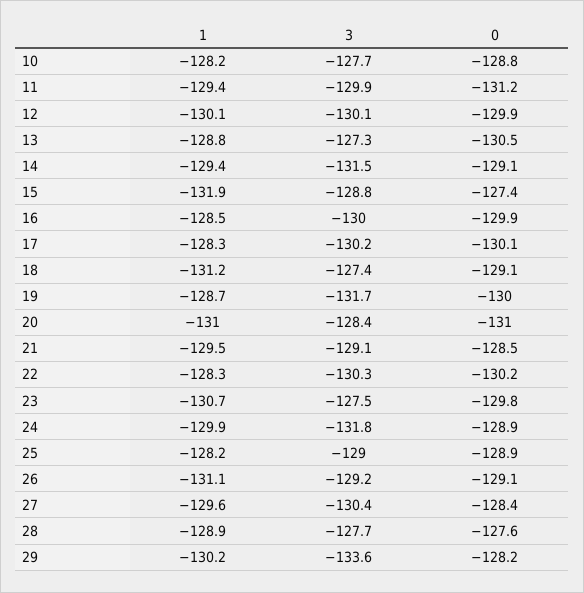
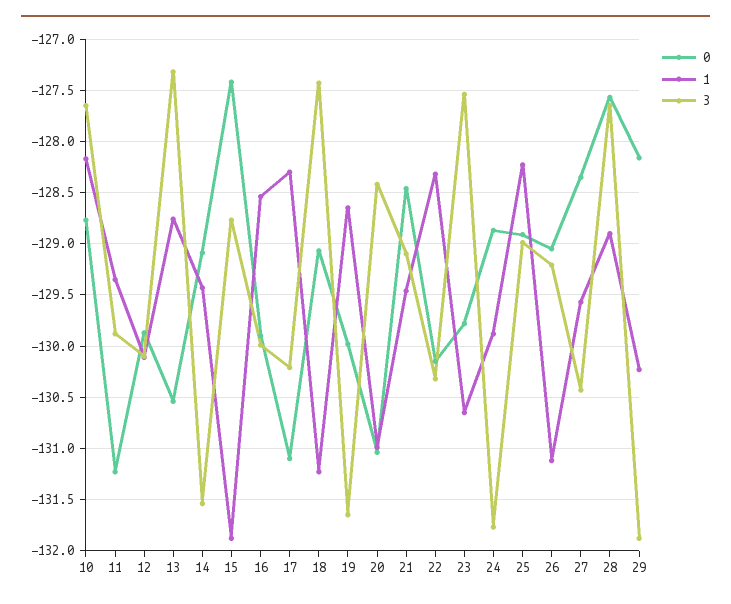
0, 17: -130.1 -> -131.1
3, 29: -133.6 -> -131.9

